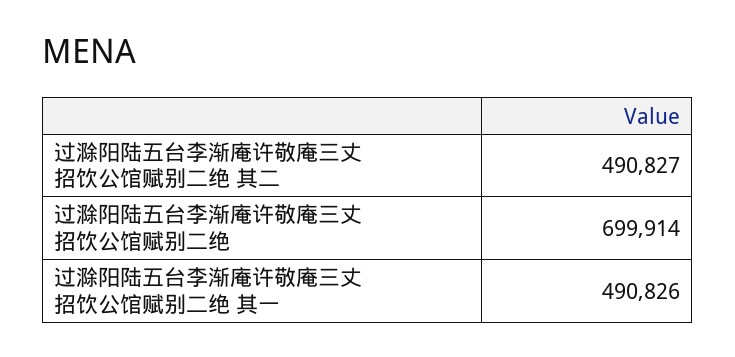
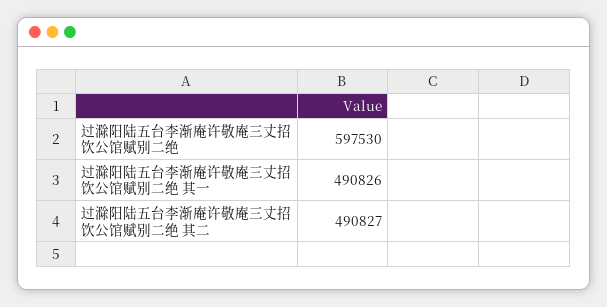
过滁阳陆五台李渐庵许敬庵三丈招饮公馆赋别二绝: 699914 -> 597530

